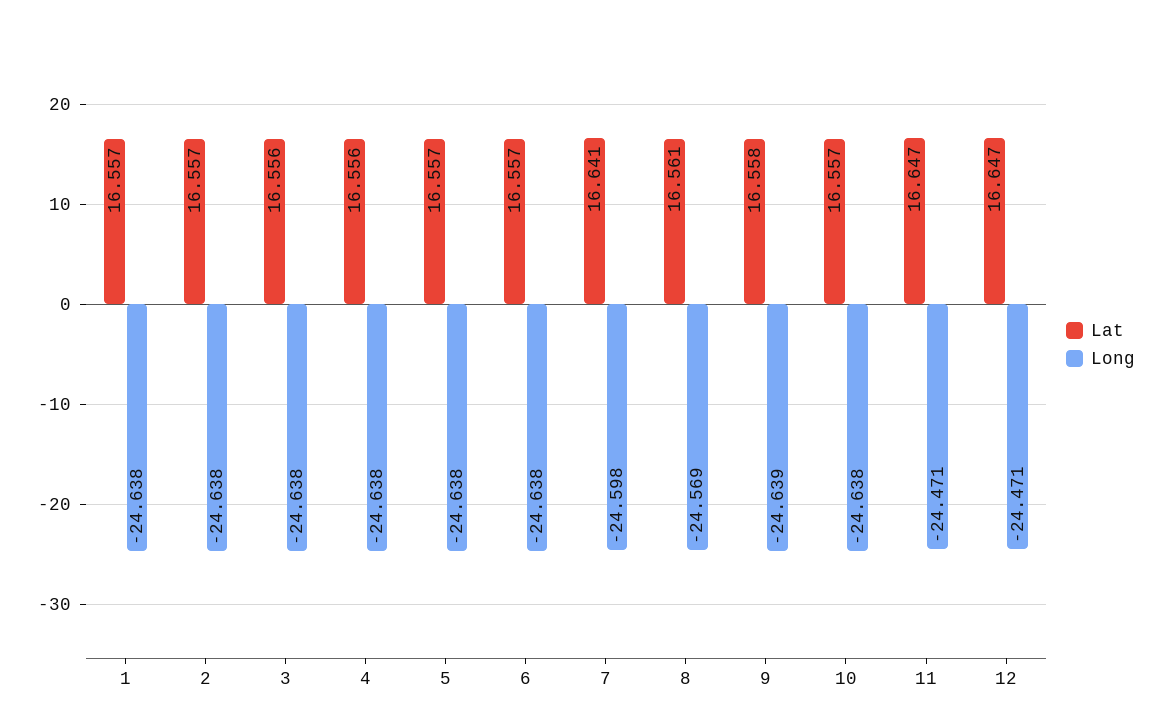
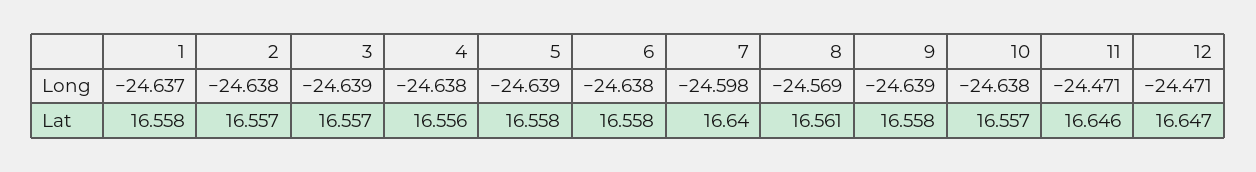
Lat, 1: 16.557 -> 16.558
Long, 1: -24.638 -> -24.637
Lat, 3: 16.556 -> 16.557
Long, 3: -24.638 -> -24.639
Lat, 5: 16.557 -> 16.558
Long, 5: -24.638 -> -24.639
Lat, 6: 16.557 -> 16.558
Lat, 7: 16.641 -> 16.64
Lat, 11: 16.647 -> 16.646

